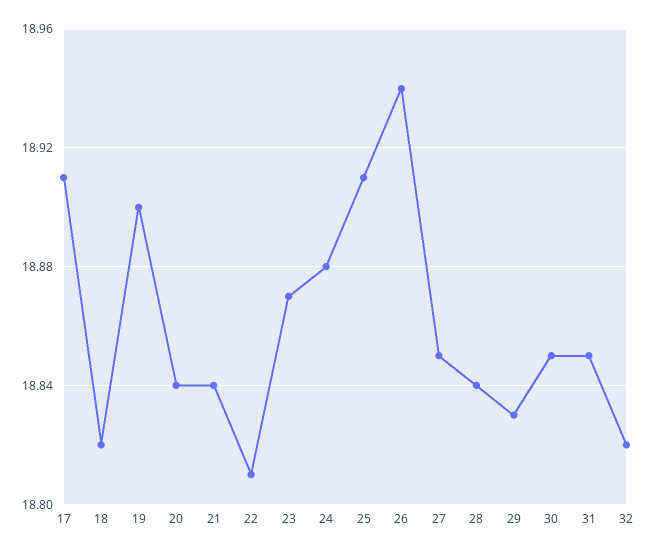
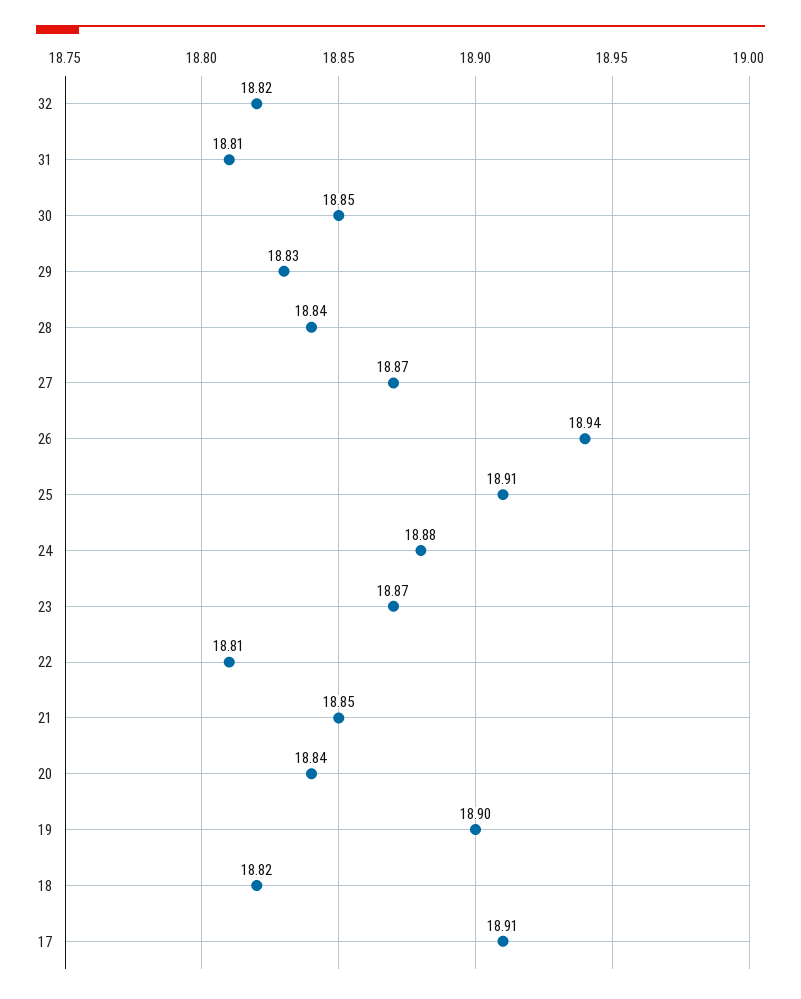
21: 18.84 -> 18.85
27: 18.85 -> 18.87
31: 18.85 -> 18.81

